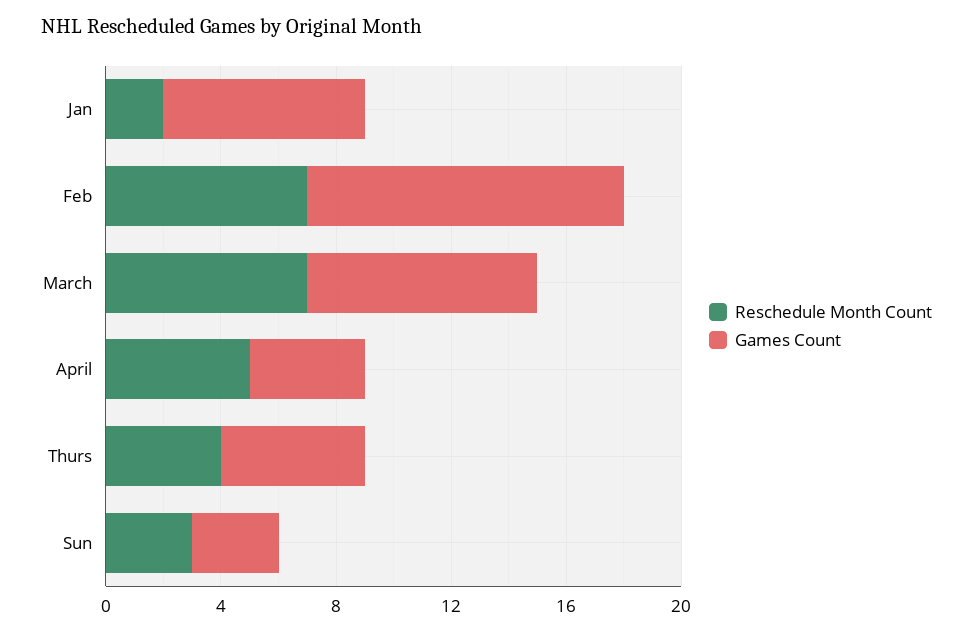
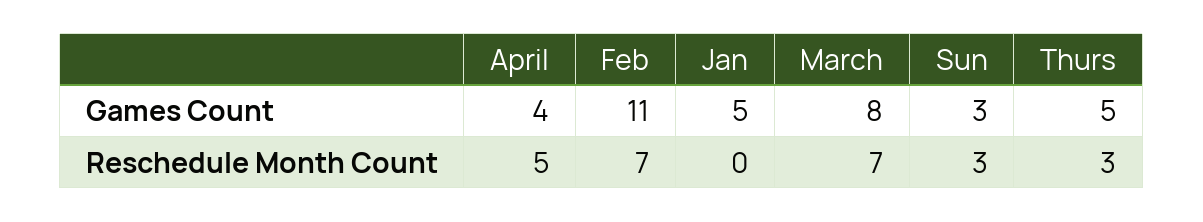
Reschedule Month Count, Jan: 2 -> 0
Games Count, Jan: 7 -> 5
Reschedule Month Count, Thurs: 4 -> 3

